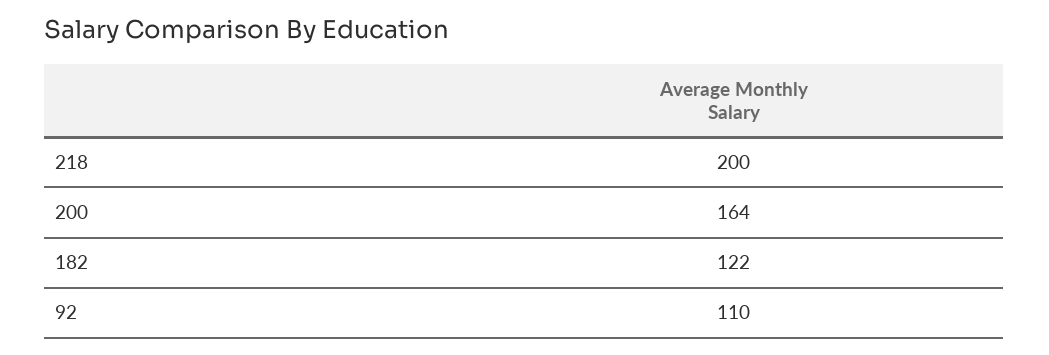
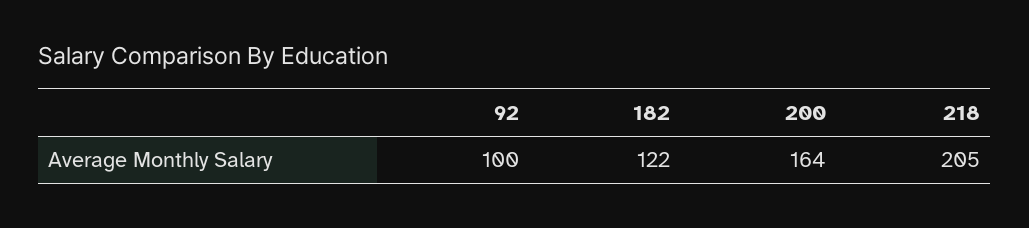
218: 200 -> 205
92: 110 -> 100

